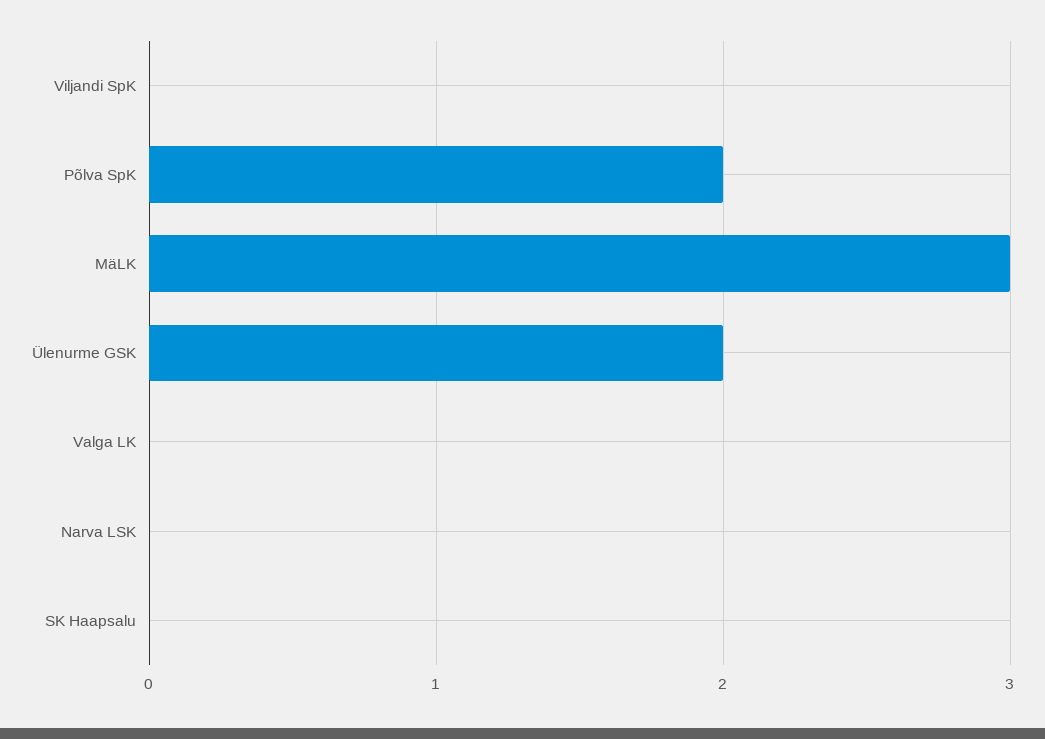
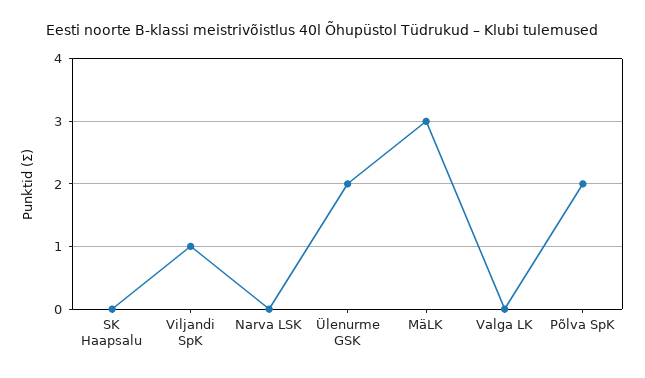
Viljandi SpK: 0 -> 1

